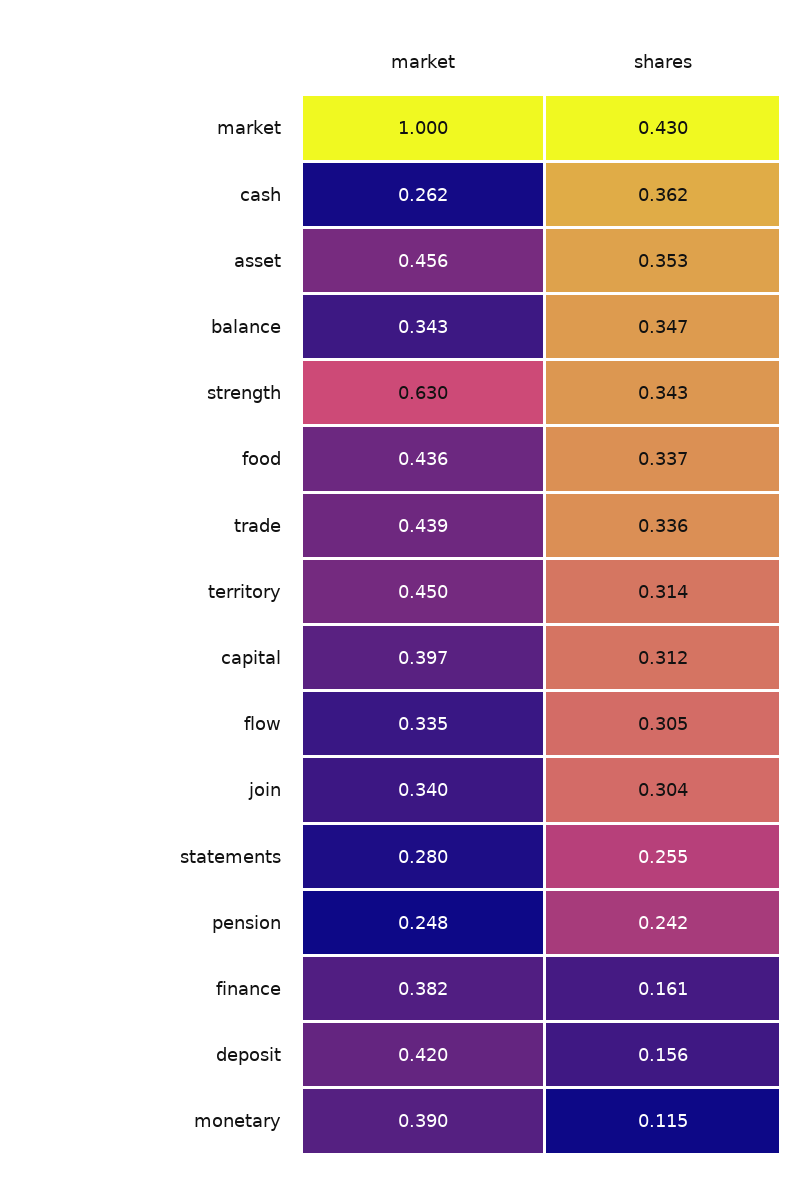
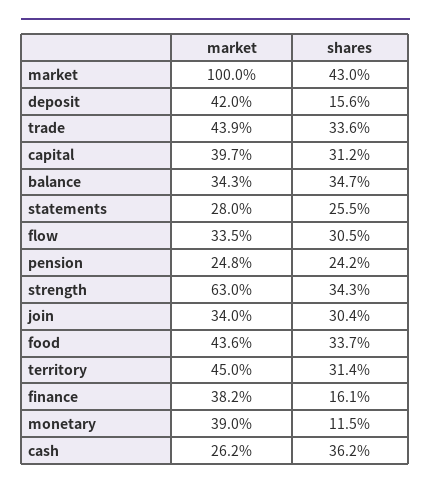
market, asset: 0.456 -> none
shares, asset: 0.353 -> none

